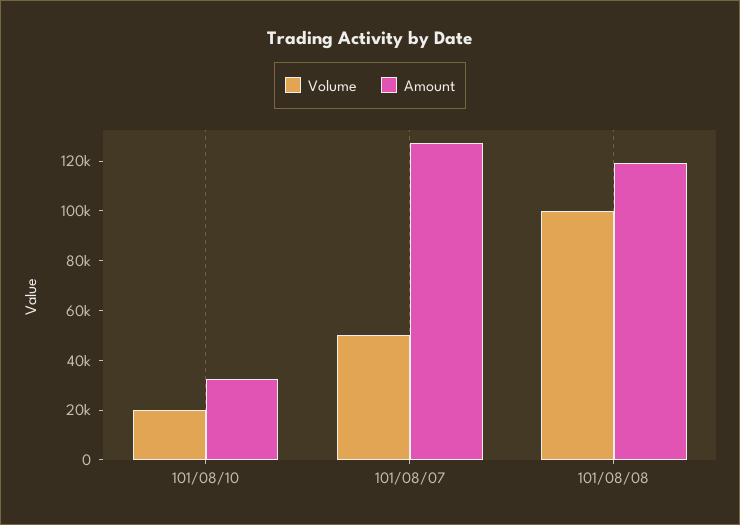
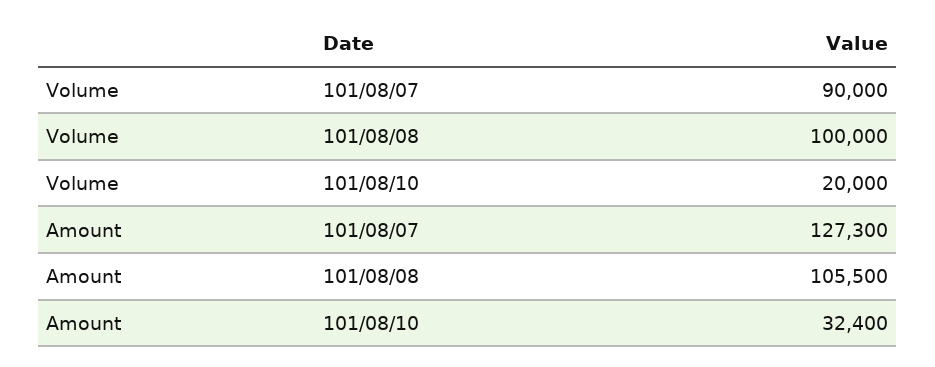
Volume, 101/08/07: 50000 -> 90000
Amount, 101/08/08: 120000 -> 105500

